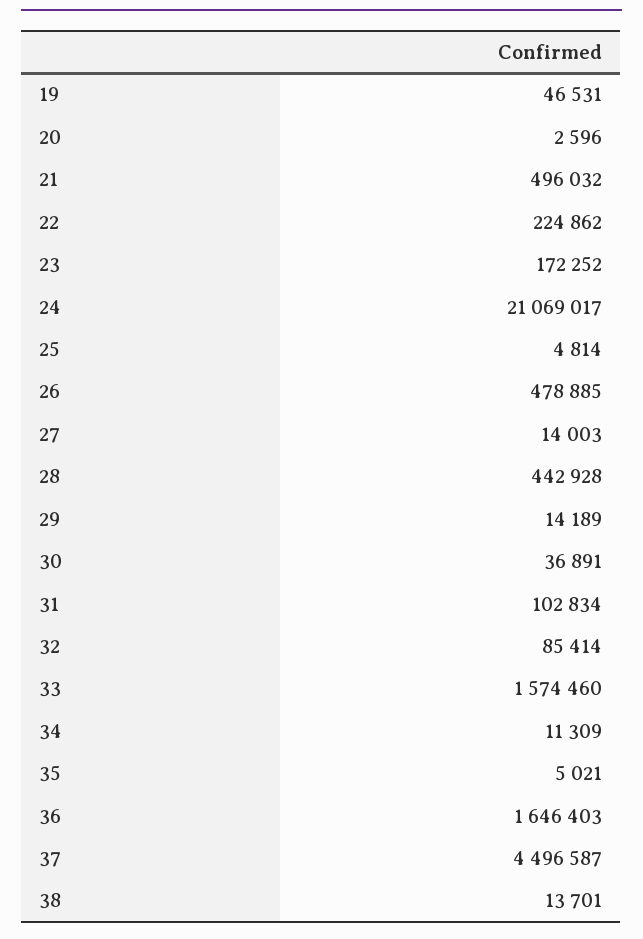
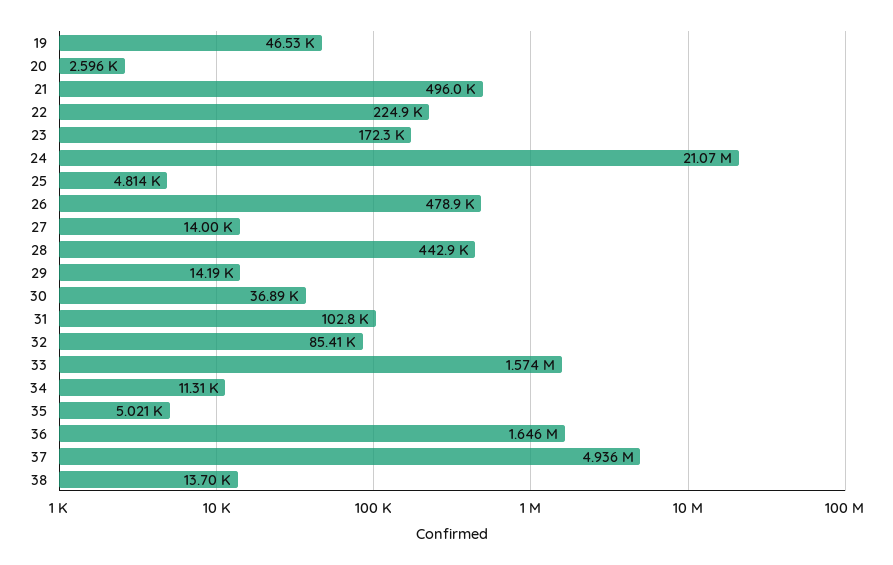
37: 4496587 -> 4936000

